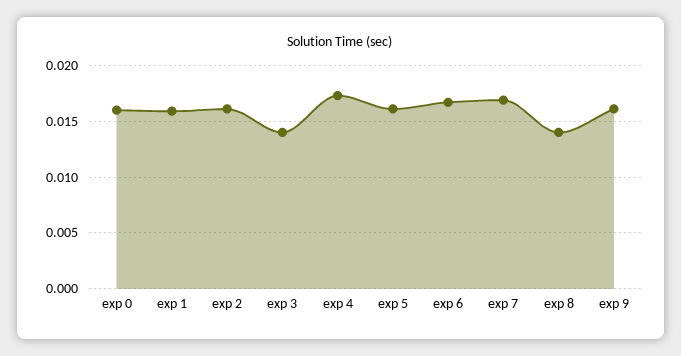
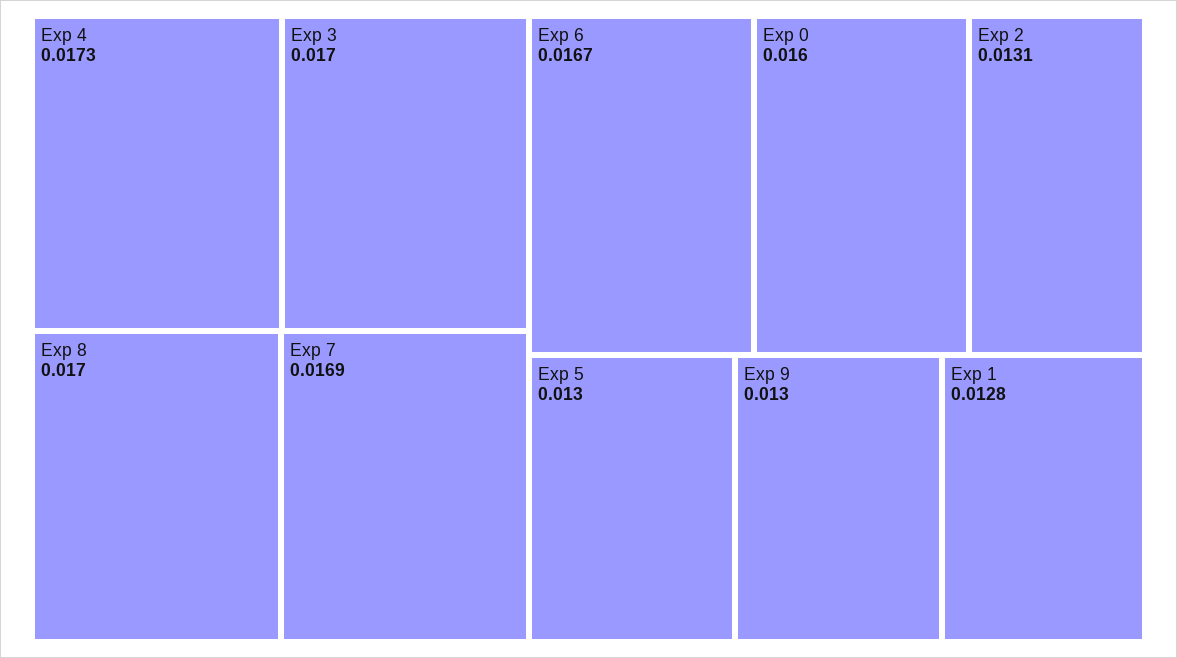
exp 1: 0.016 -> 0.0128
exp 2: 0.016 -> 0.0131
exp 3: 0.014 -> 0.017
exp 5: 0.016 -> 0.013
exp 8: 0.014 -> 0.017
exp 9: 0.016 -> 0.013

